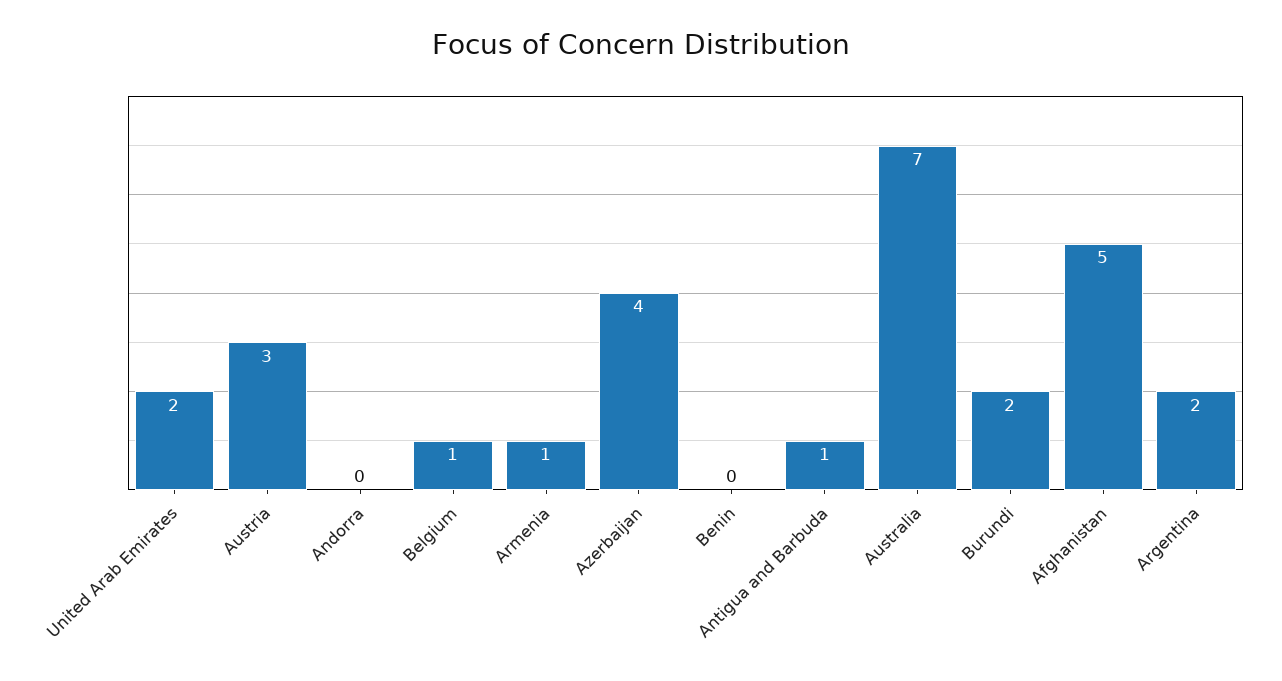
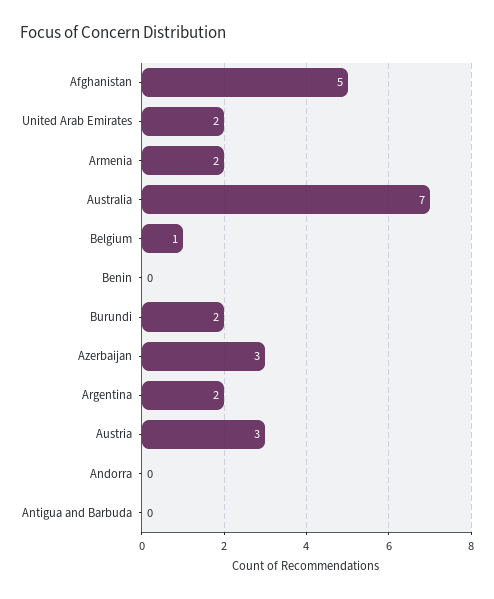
Armenia: 1 -> 2
Azerbaijan: 4 -> 3
Antigua and Barbuda: 1 -> 0

